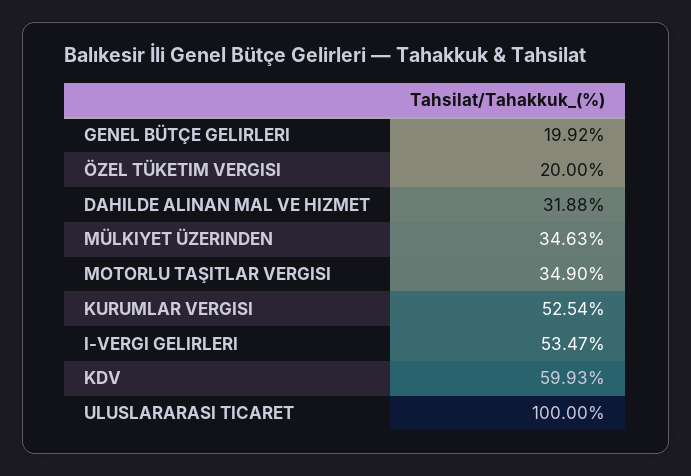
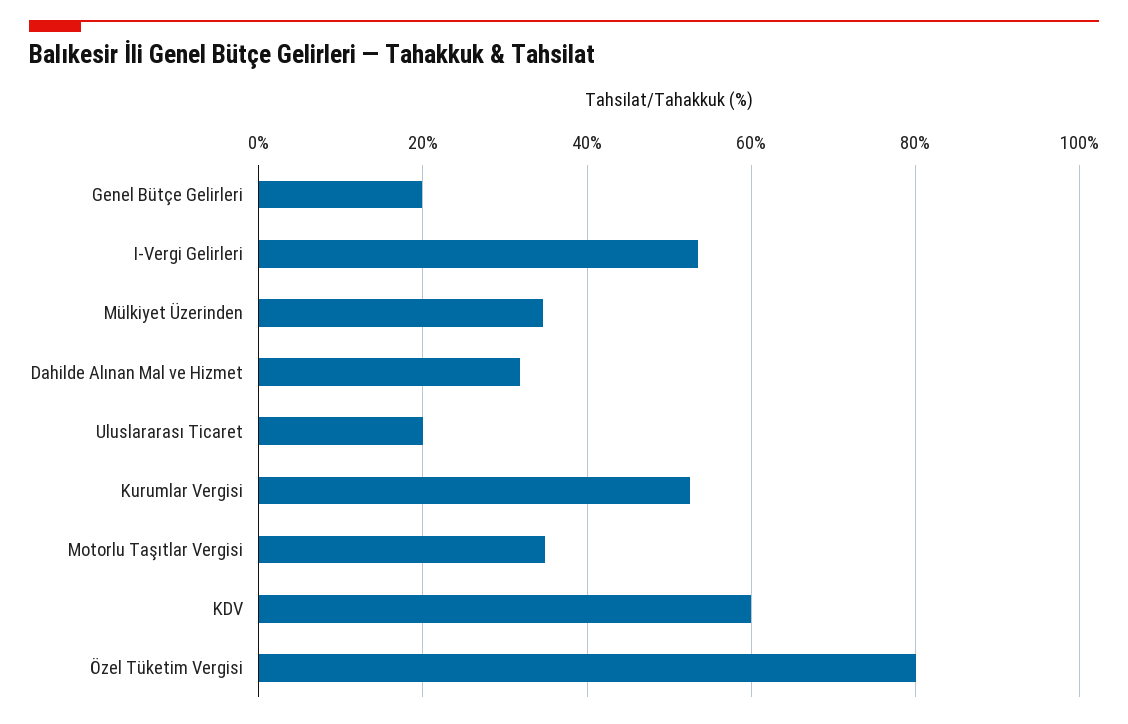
ÖZEL TÜKETIM VERGISI: 20 -> 80
ULUSLARARASI TICARET: 100 -> 20

